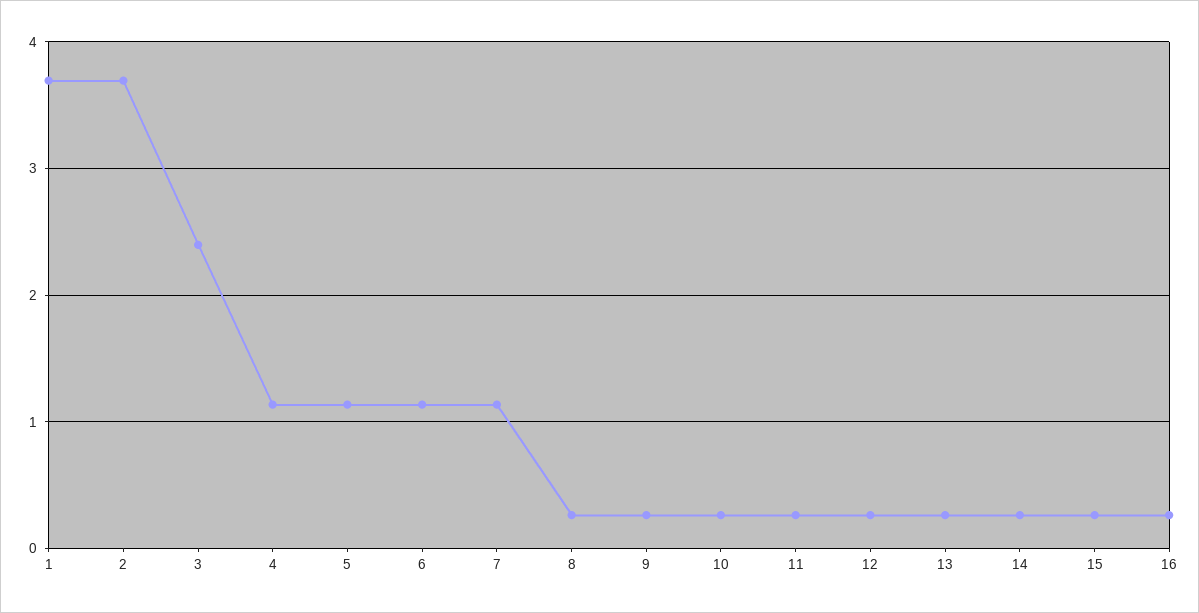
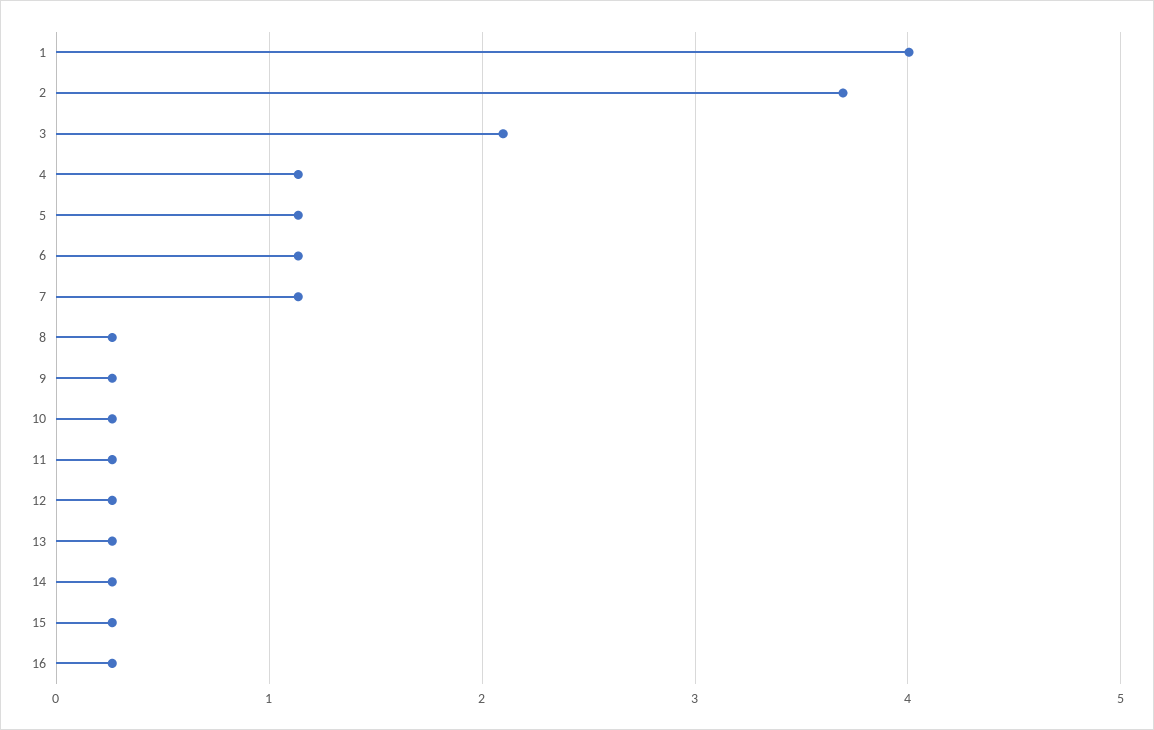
1: 3.7 -> 4
3: 2.4 -> 2.1

